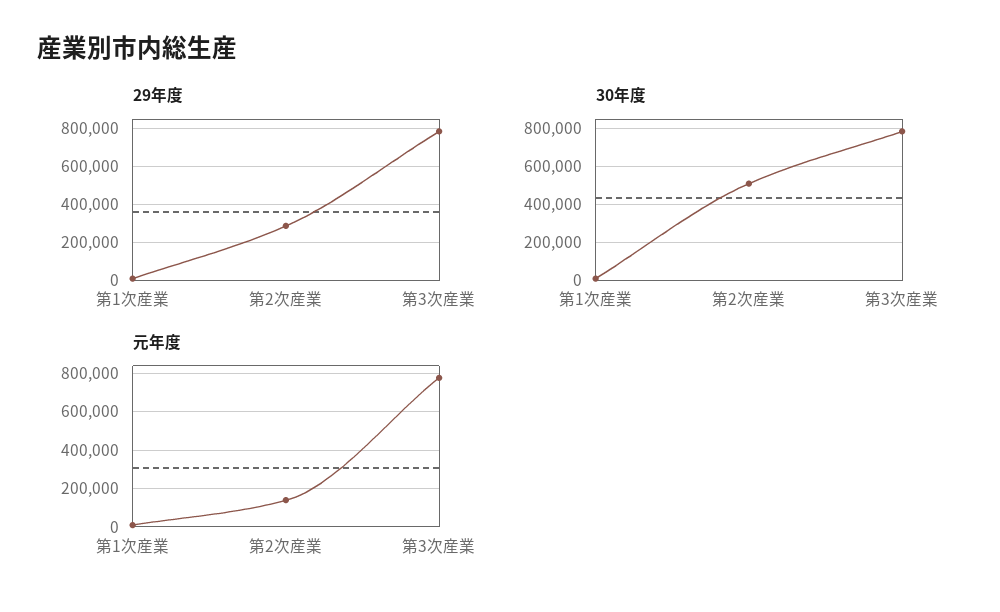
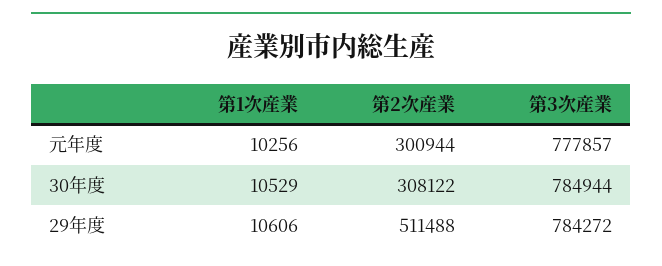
29年度, 第2次産業: 300000 -> 511488
30年度, 第2次産業: 500000 -> 308122
元年度, 第2次産業: 150000 -> 300944

